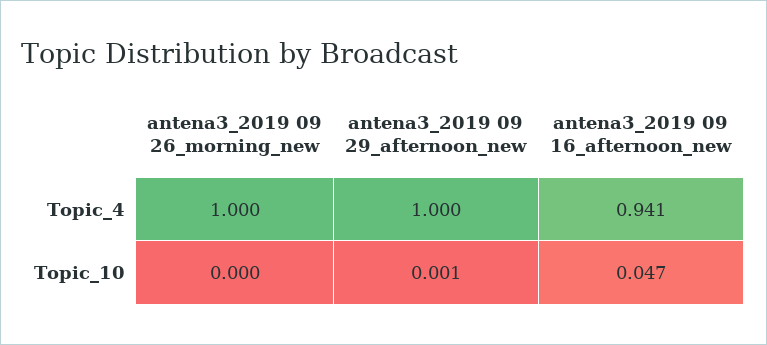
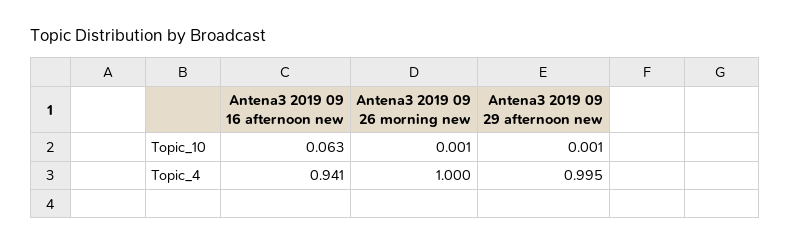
antena3_2019 09 29_afternoon_new, Topic_4: 1 -> 0.995
antena3_2019 09 26_morning_new, Topic_10: 0 -> 0.001
antena3_2019 09 16_afternoon_new, Topic_10: 0.047 -> 0.063

